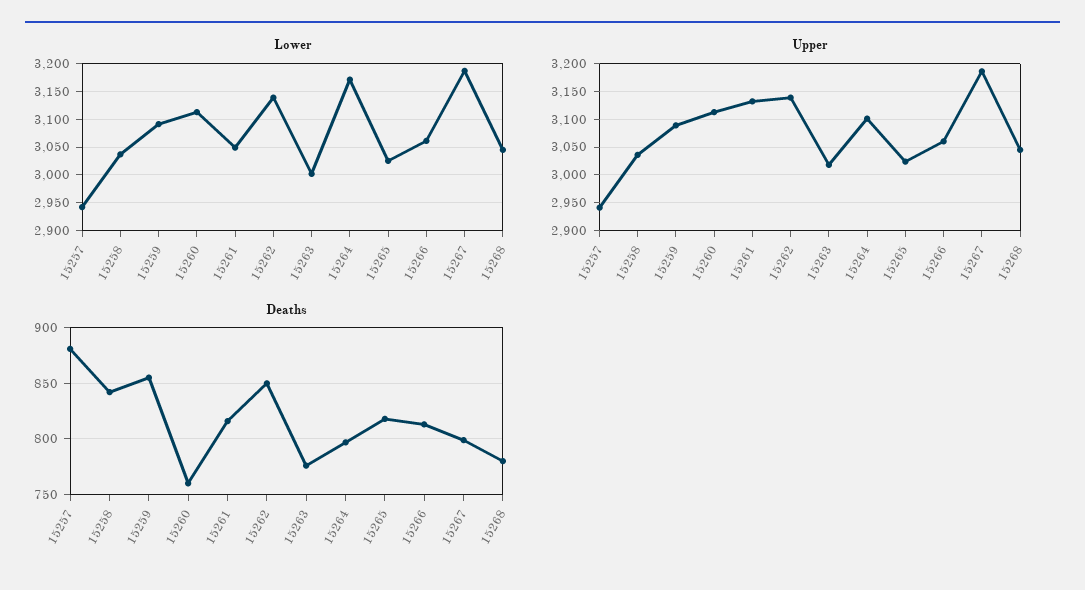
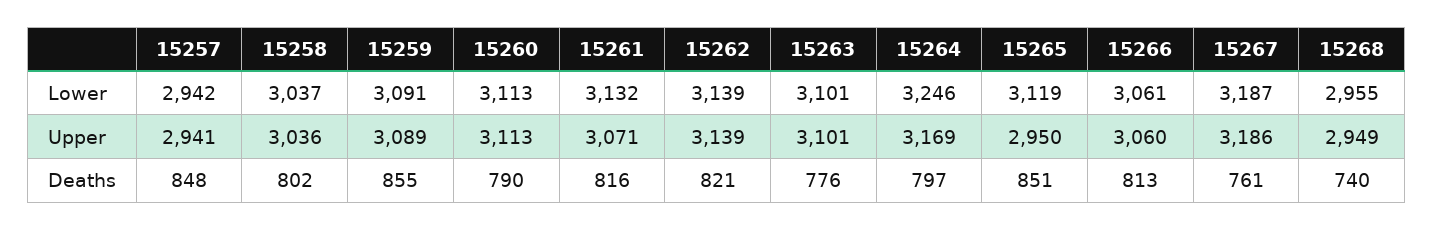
Lower, 15261: 3050 -> 3132
Lower, 15263: 3000 -> 3101
Lower, 15264: 3175 -> 3246
Lower, 15265: 3025 -> 3119
Lower, 15268: 3050 -> 2955
Upper, 15261: 3125 -> 3071
Upper, 15263: 3025 -> 3101
Upper, 15264: 3100 -> 3169
Upper, 15265: 3025 -> 2950
Upper, 15268: 3050 -> 2949
Deaths, 15257: 880 -> 848
Deaths, 15258: 840 -> 802
Deaths, 15260: 760 -> 790
Deaths, 15262: 850 -> 821
Deaths, 15265: 820 -> 851
Deaths, 15267: 800 -> 761
Deaths, 15268: 780 -> 740

